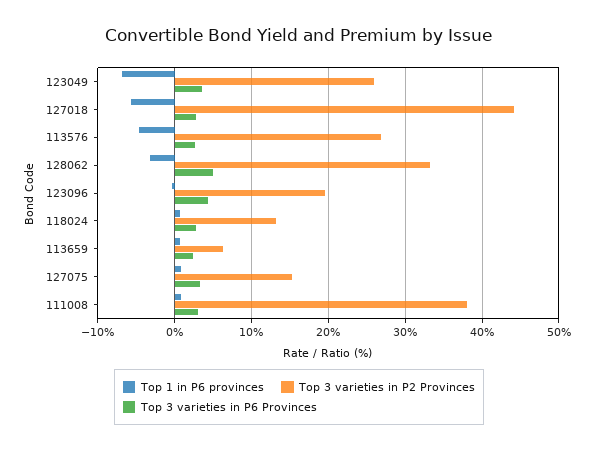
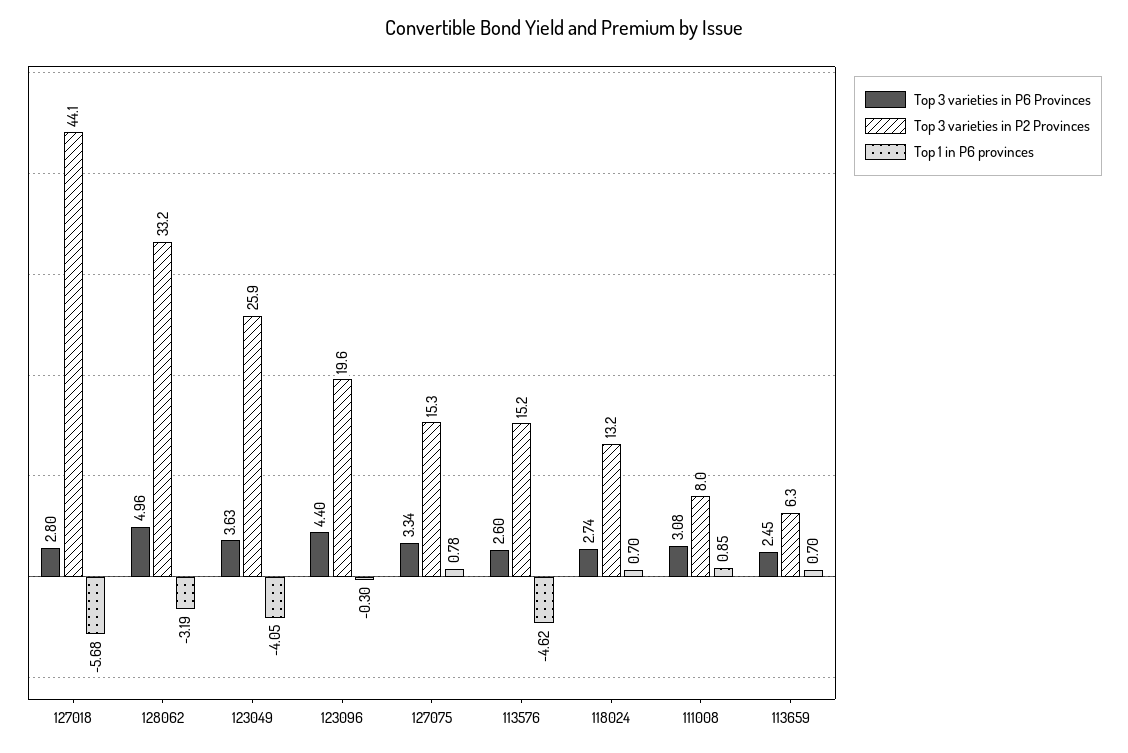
Top 1 in P6 provinces, 123049: -7 -> -4.05
Top 3 varieties in P2 Provinces, 113576: 27 -> 15.2
Top 3 varieties in P2 Provinces, 111008: 38 -> 8

